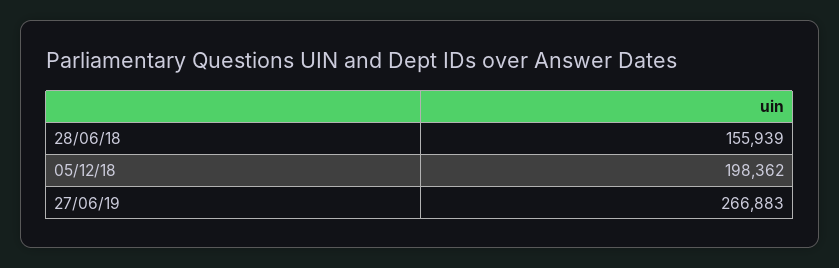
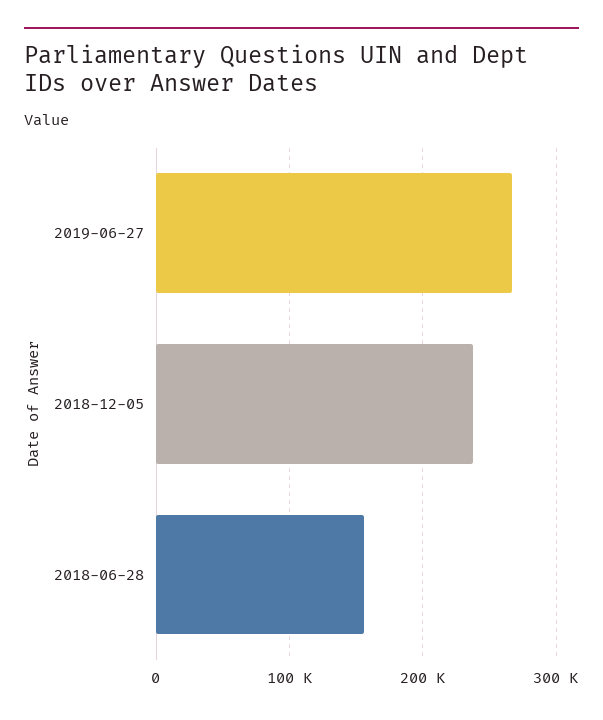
05/12/18: 198362 -> 240000

